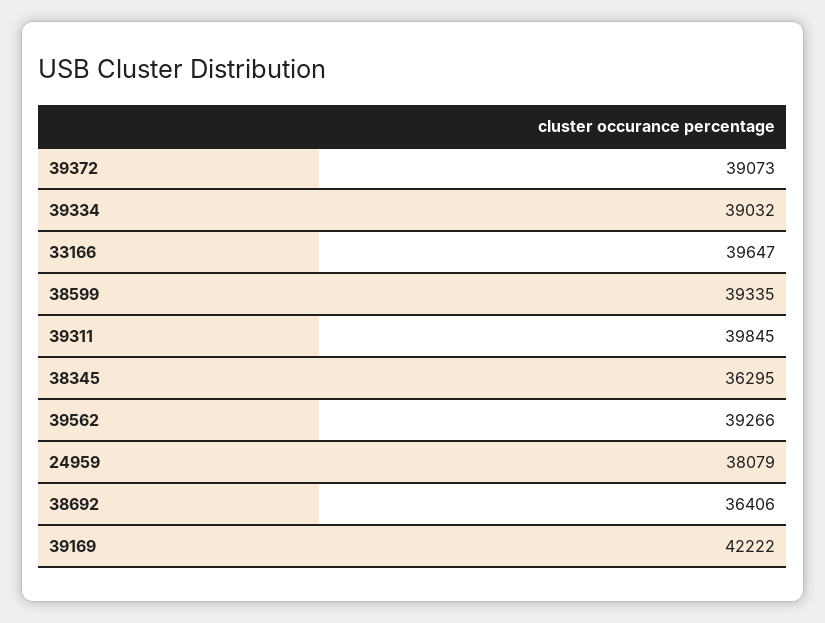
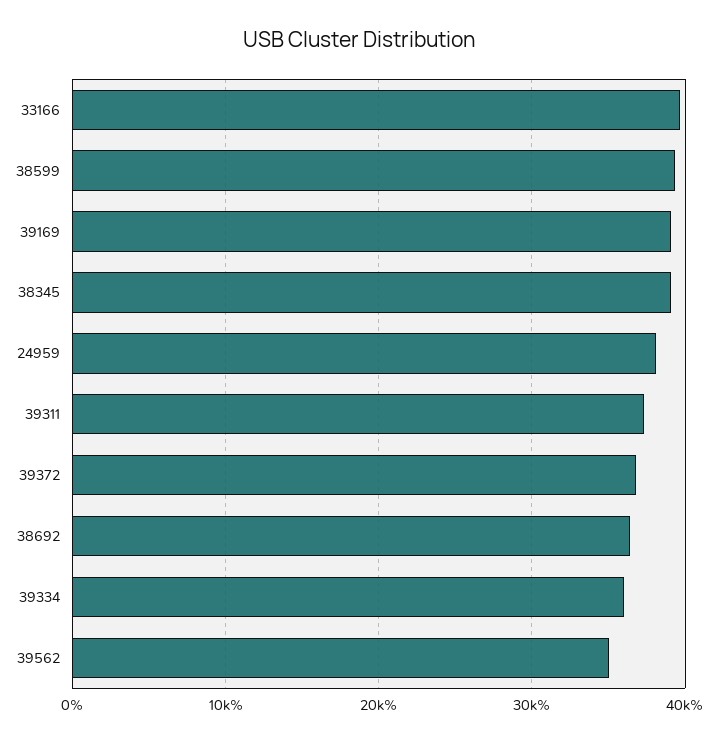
39372: 39073 -> 37000
39334: 39032 -> 36000
39311: 39845 -> 37000
38345: 36295 -> 39000
39562: 39266 -> 35000
39169: 42222 -> 39000

